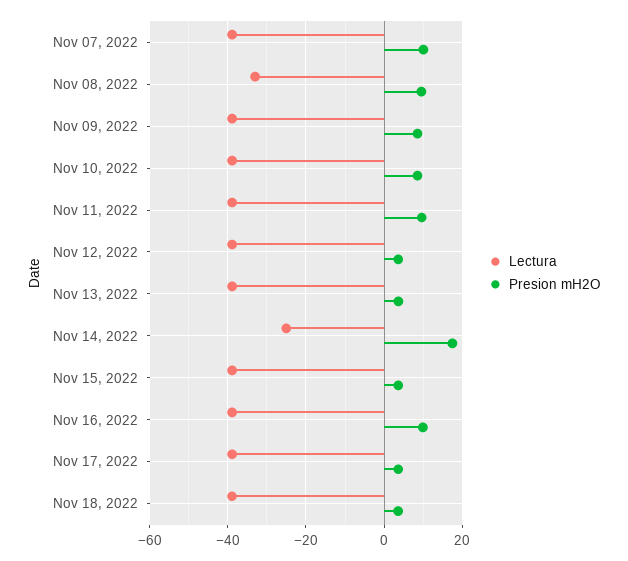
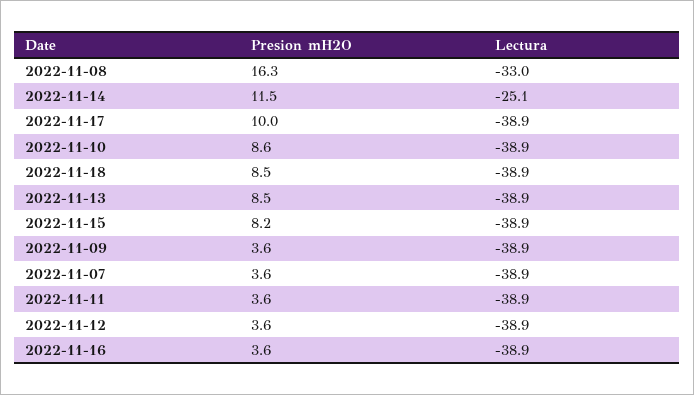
Presion mH2O, Nov 07, 2022: 10 -> 3.6
Presion mH2O, Nov 08, 2022: 10 -> 16.3
Presion mH2O, Nov 09, 2022: 8 -> 3.6
Presion mH2O, Nov 11, 2022: 10 -> 3.6
Presion mH2O, Nov 13, 2022: 4 -> 8.5
Presion mH2O, Nov 14, 2022: 18 -> 11.5
Presion mH2O, Nov 15, 2022: 4 -> 8.2
Presion mH2O, Nov 16, 2022: 10 -> 3.6
Presion mH2O, Nov 17, 2022: 4 -> 10
Presion mH2O, Nov 18, 2022: 4 -> 8.5

